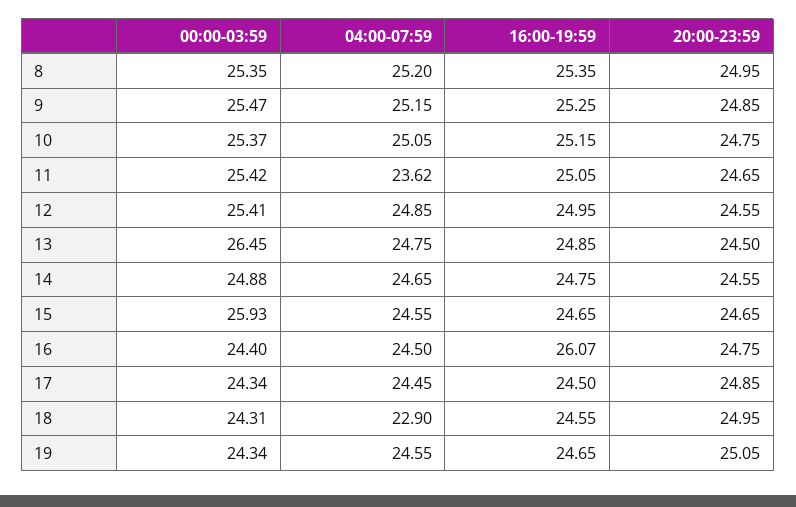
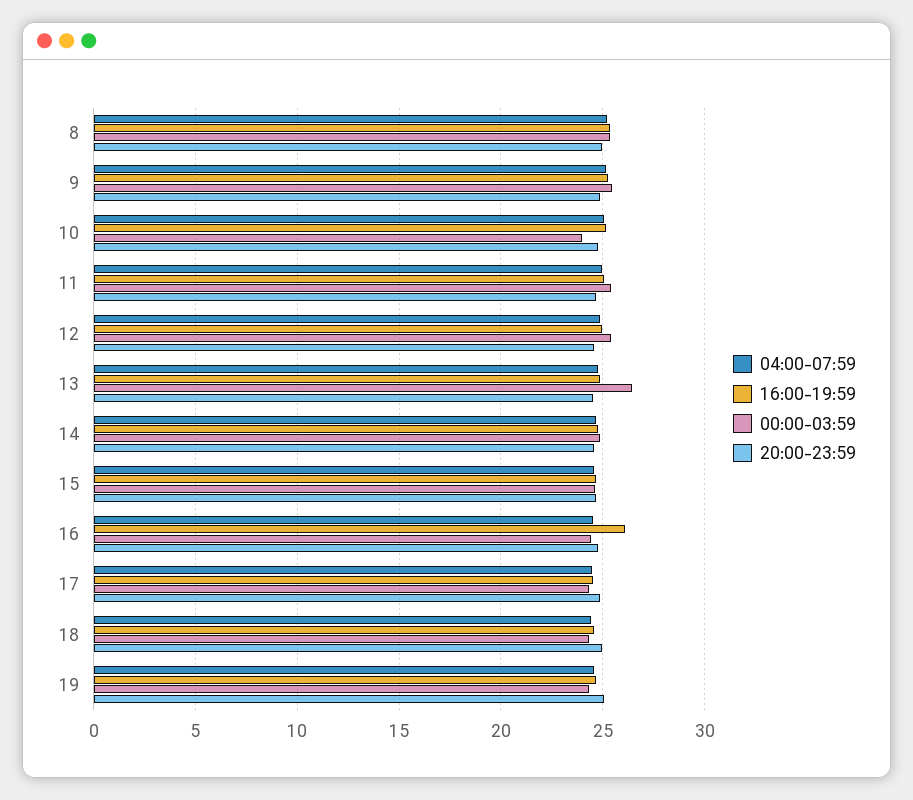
00:00-03:59, 10: 25.37 -> 24
04:00-07:59, 11: 23.62 -> 25
00:00-03:59, 15: 25.93 -> 24.5
04:00-07:59, 18: 22.9 -> 24.5

